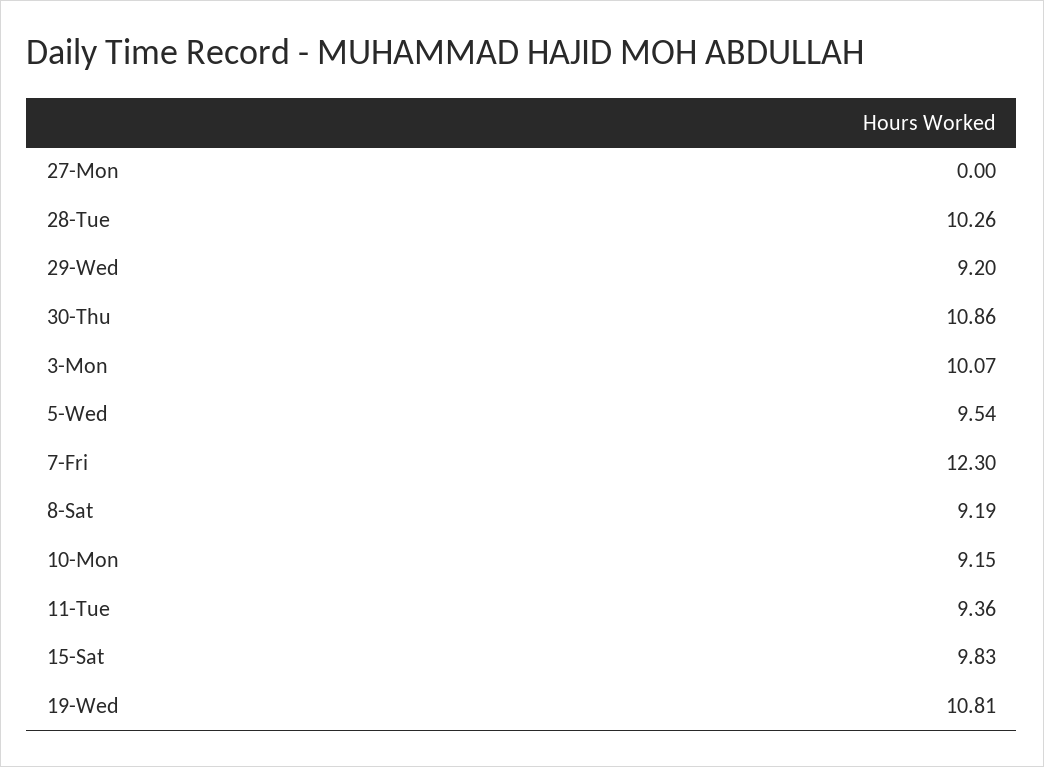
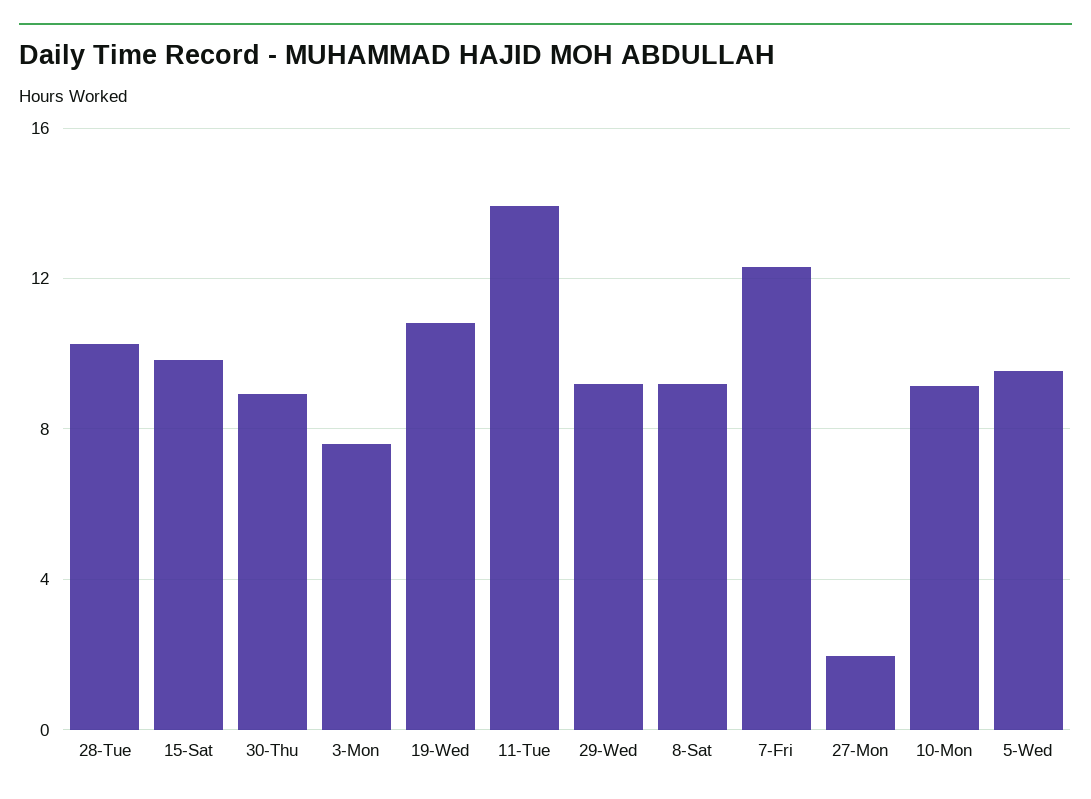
27-Mon: 0 -> 2
30-Thu: 10.86 -> 9
3-Mon: 10.07 -> 7.5
11-Tue: 9.36 -> 14

